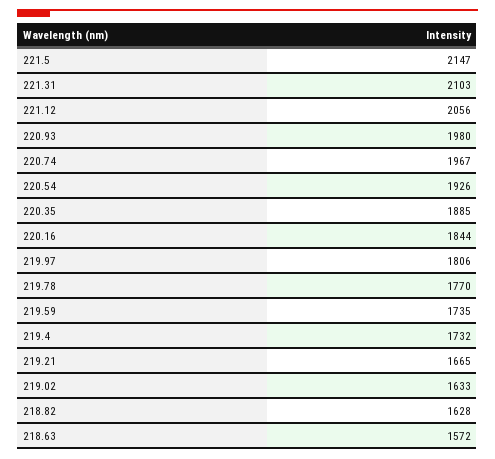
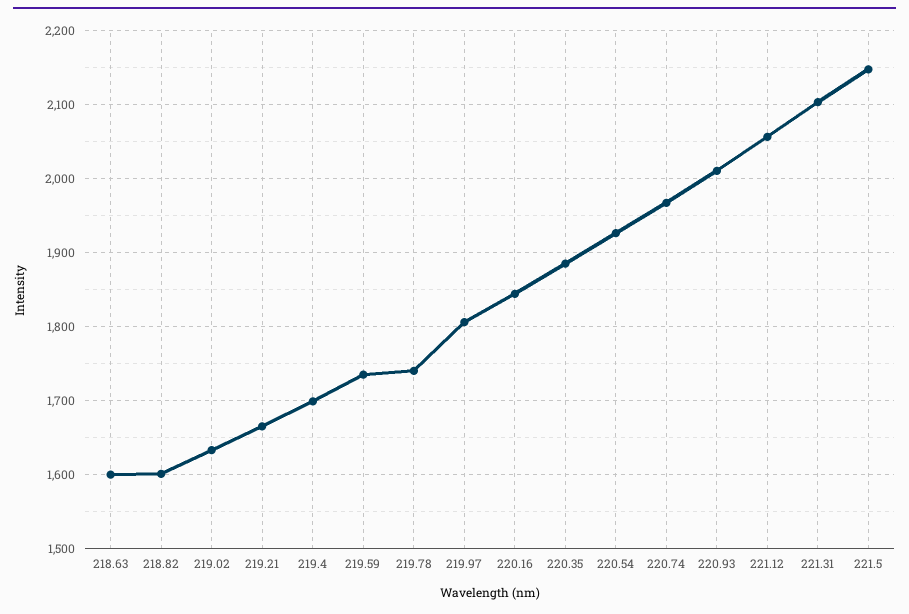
220.93: 1980 -> 2010
219.78: 1770 -> 1740
219.4: 1732 -> 1700
218.82: 1628 -> 1600
218.63: 1572 -> 1600

